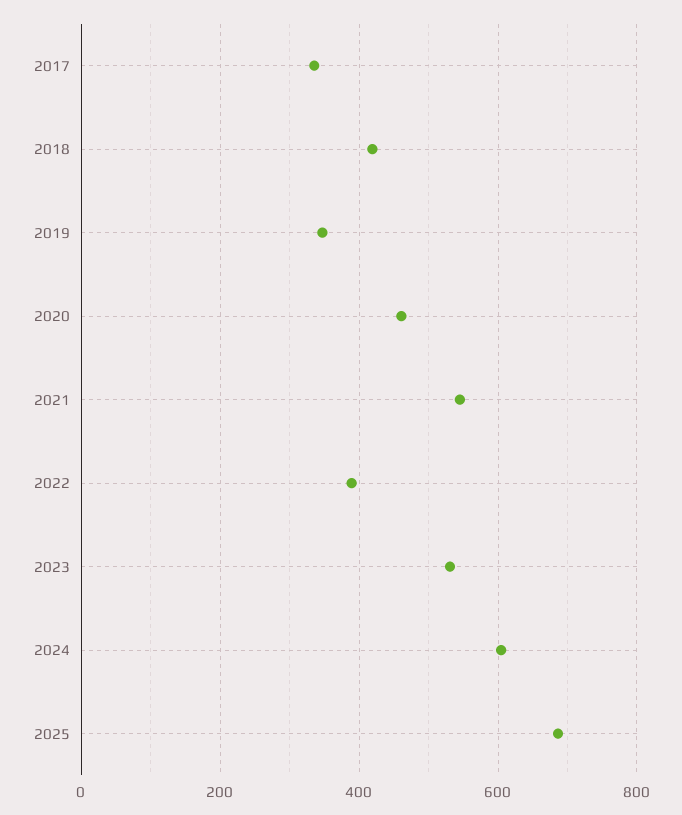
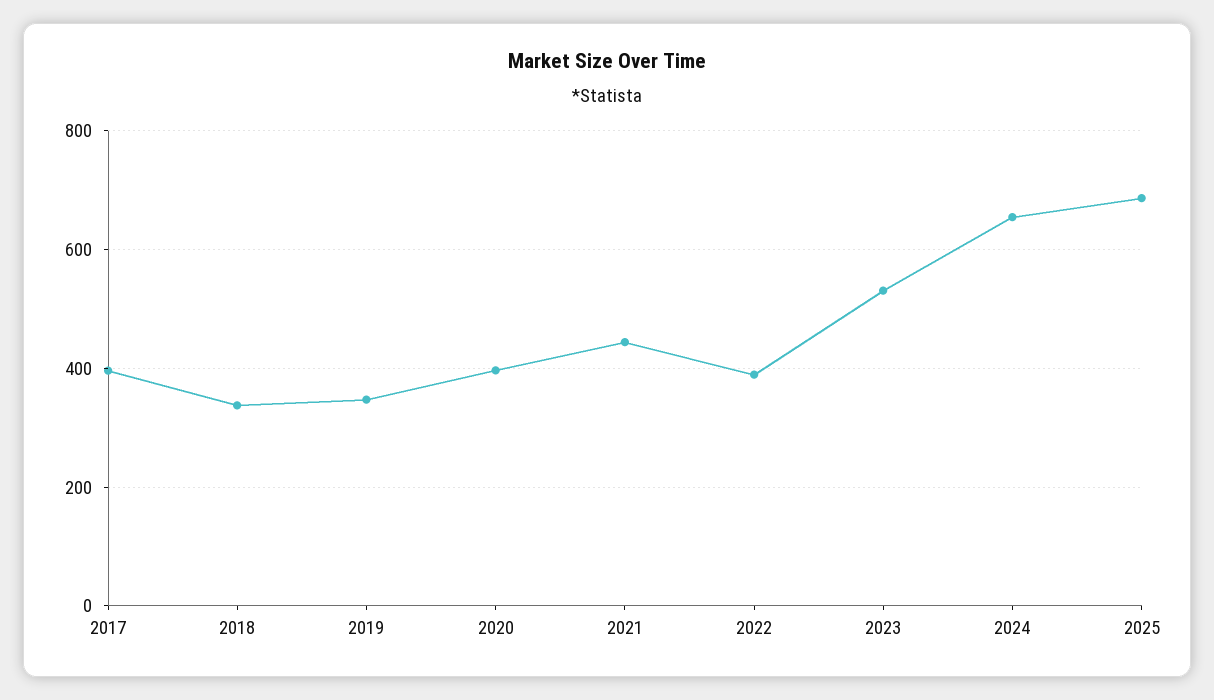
2017: 340 -> 400
2018: 420 -> 340
2020: 460 -> 400
2021: 540 -> 440
2024: 600 -> 660

